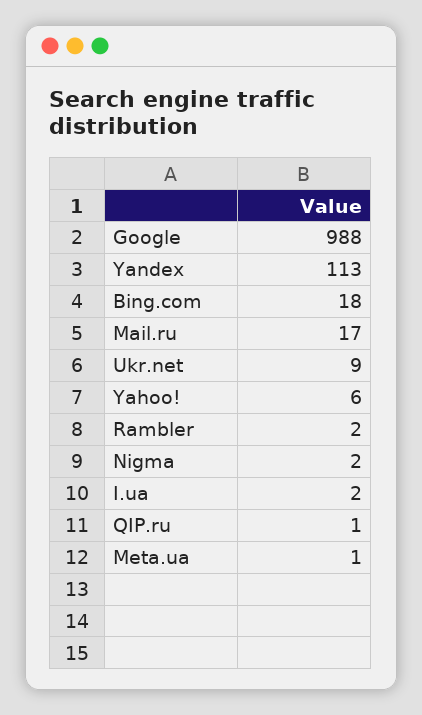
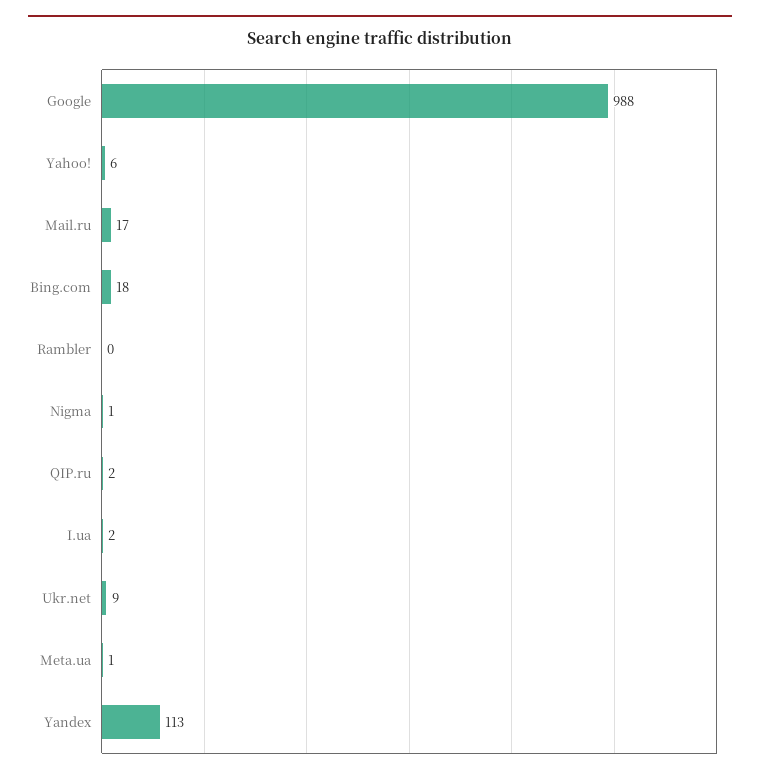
Rambler: 2 -> 0
Nigma: 2 -> 1
QIP.ru: 1 -> 2

